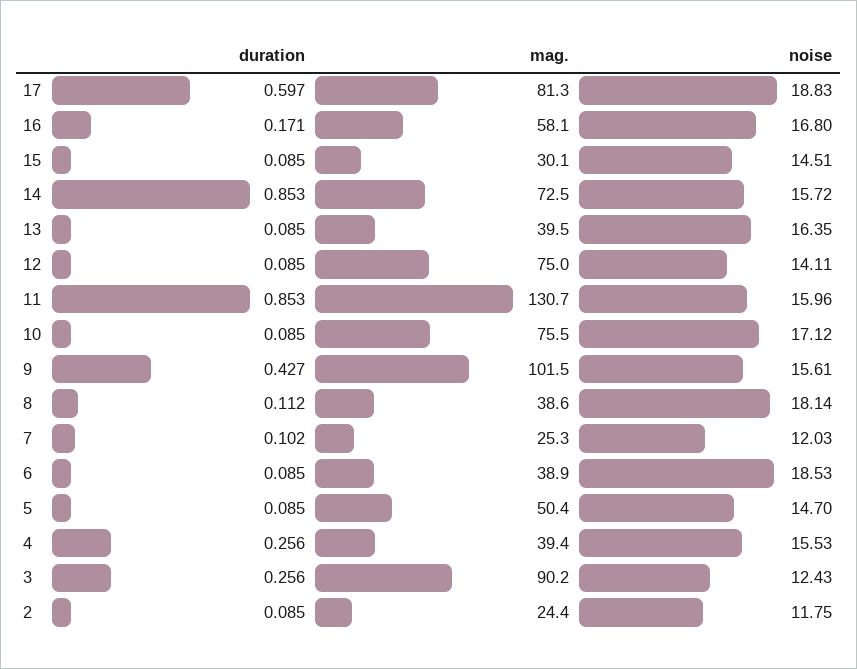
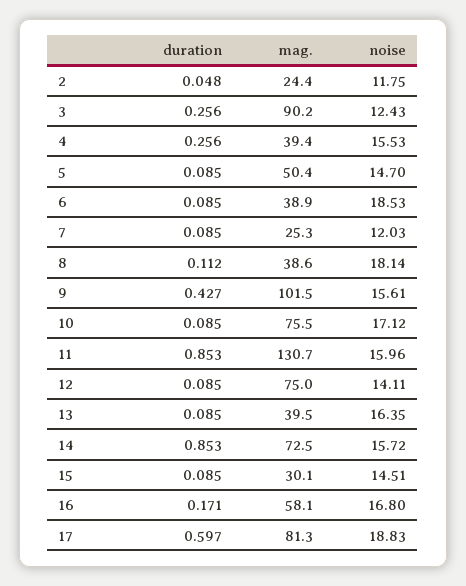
duration, 7: 0.102 -> 0.085
duration, 2: 0.085 -> 0.048

